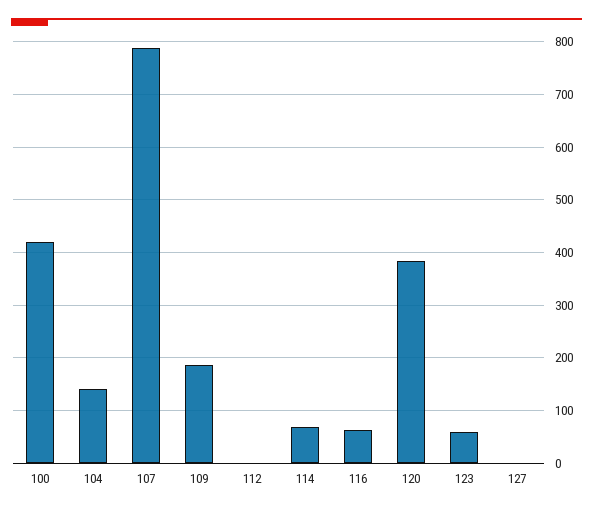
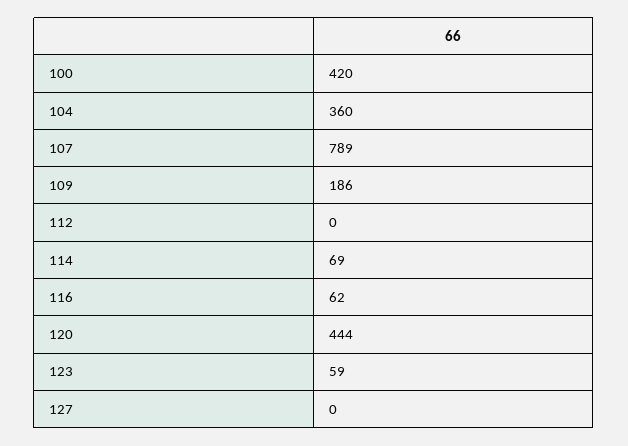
104: 140 -> 360
120: 380 -> 444

